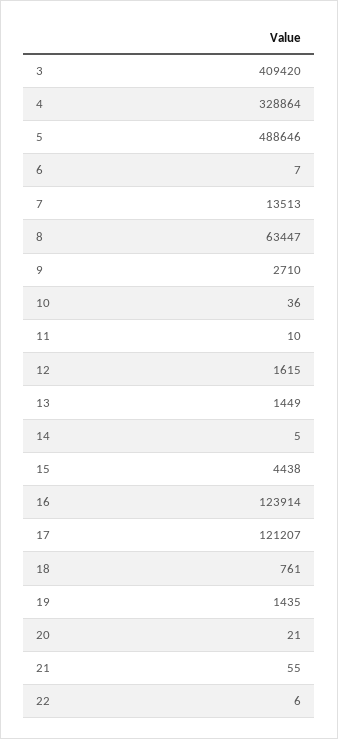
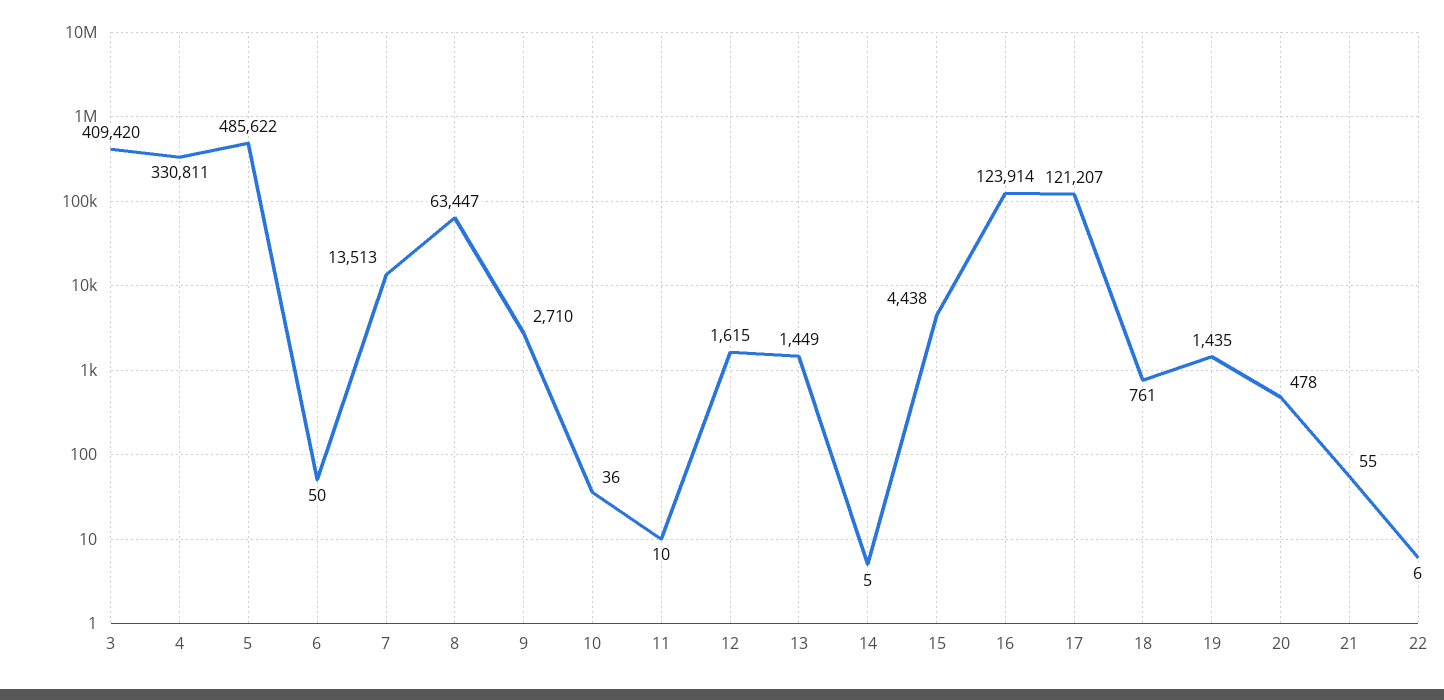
4: 328864 -> 330811
5: 488646 -> 485622
6: 7 -> 50
20: 21 -> 478

